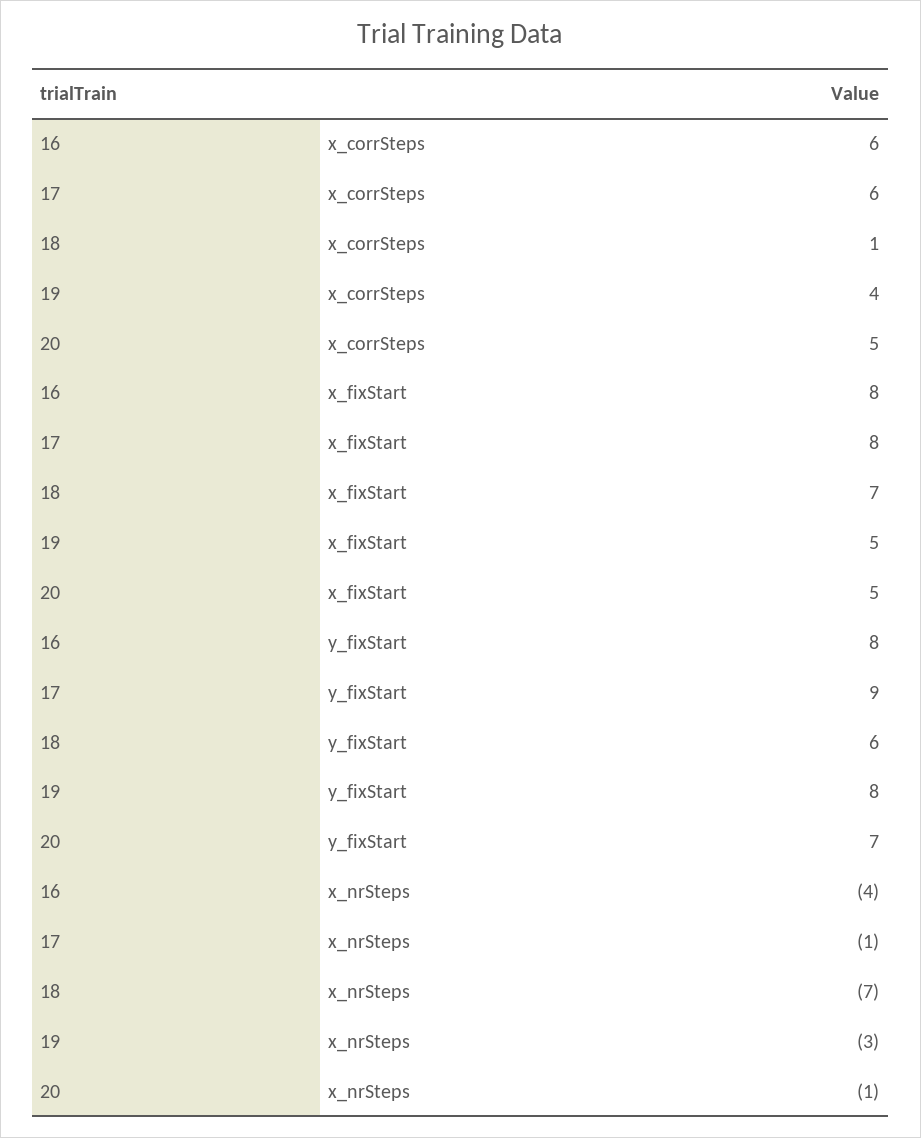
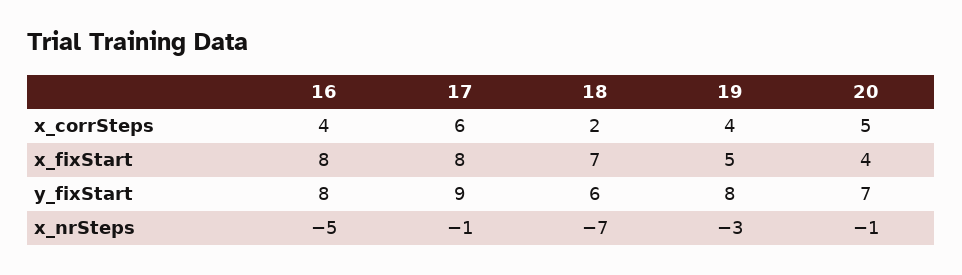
16, x_corrSteps: 6 -> 4
18, x_corrSteps: 1 -> 2
20, x_fixStart: 5 -> 4
16, x_nrSteps: -4 -> -5

